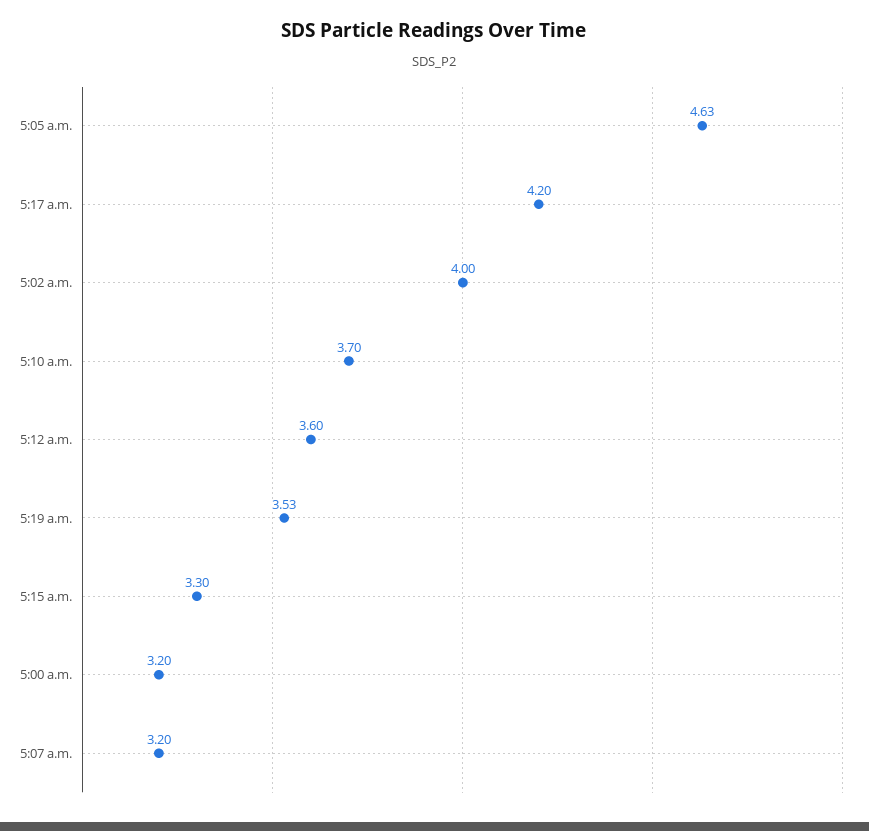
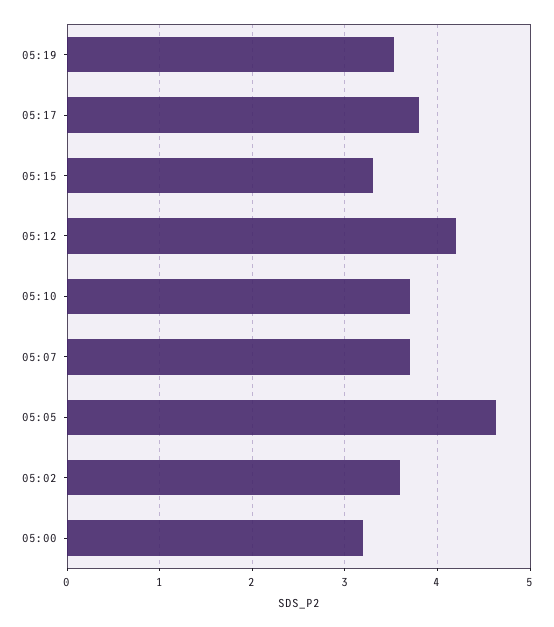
5:17 a.m.: 4.2 -> 3.8
5:02 a.m.: 4 -> 3.6
5:12 a.m.: 3.6 -> 4.2
5:07 a.m.: 3.2 -> 3.7

